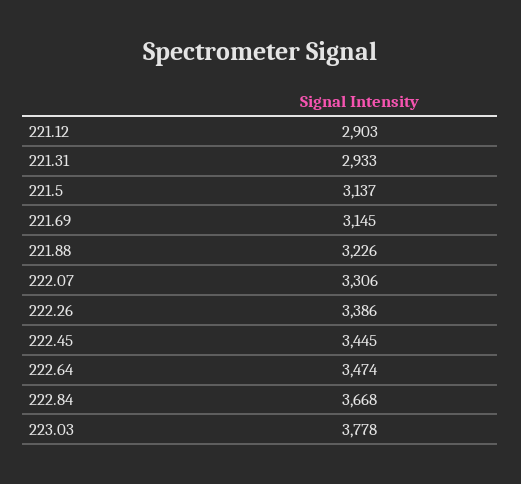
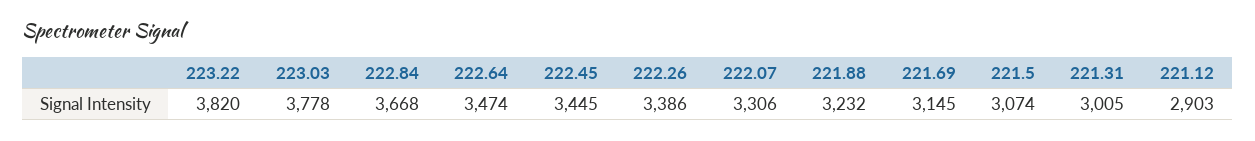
221.31: 2933 -> 3005
221.5: 3137 -> 3074
221.88: 3226 -> 3232
223.22: none -> 3820

